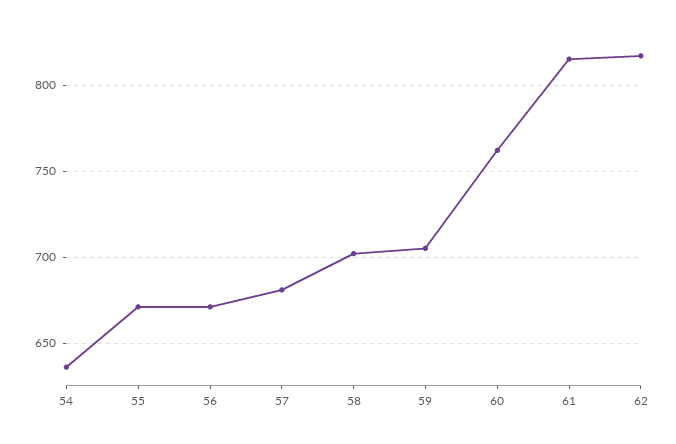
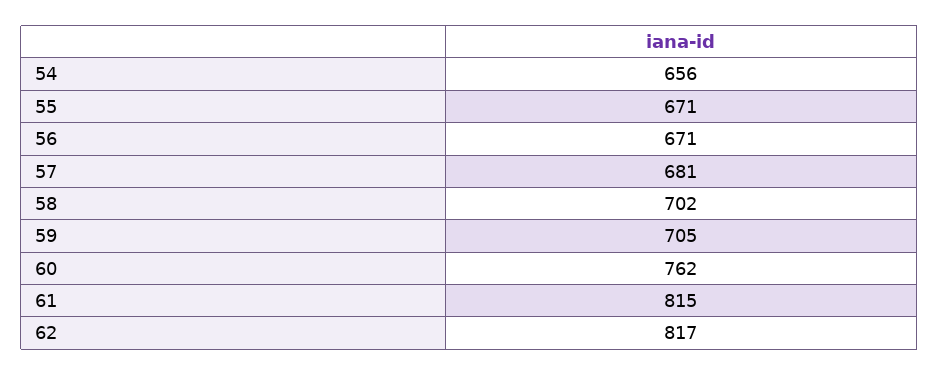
54: 635 -> 656

